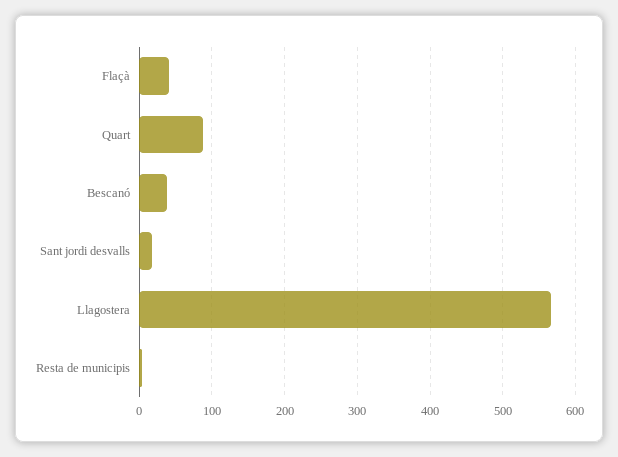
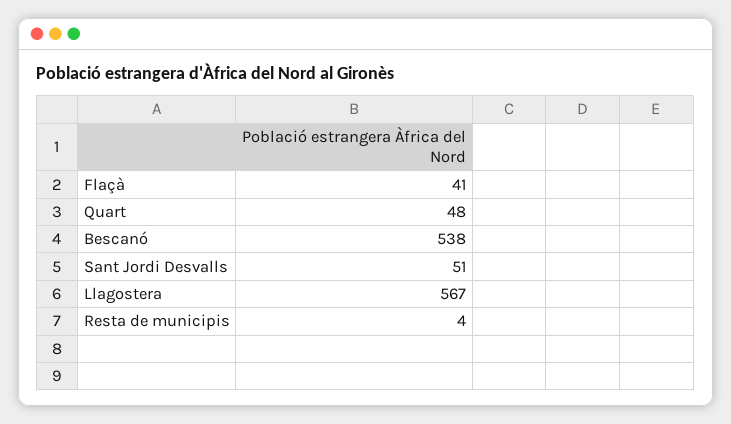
Quart: 90 -> 48
Bescanó: 40 -> 538
Sant jordi desvalls: 20 -> 51

